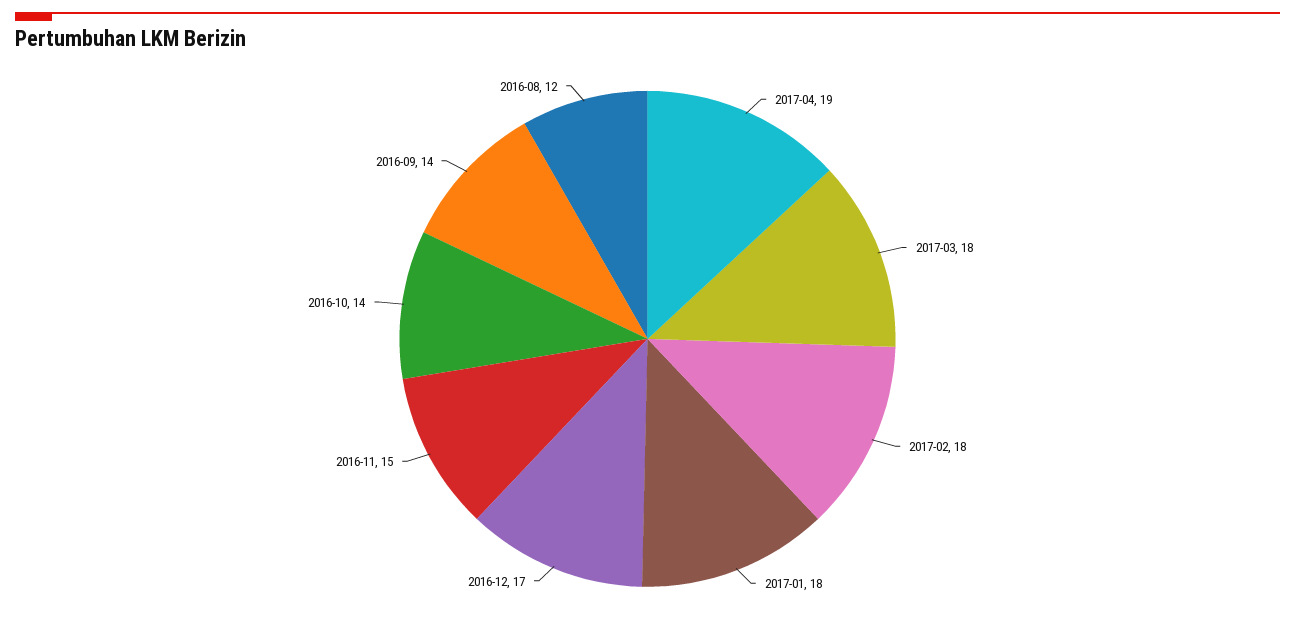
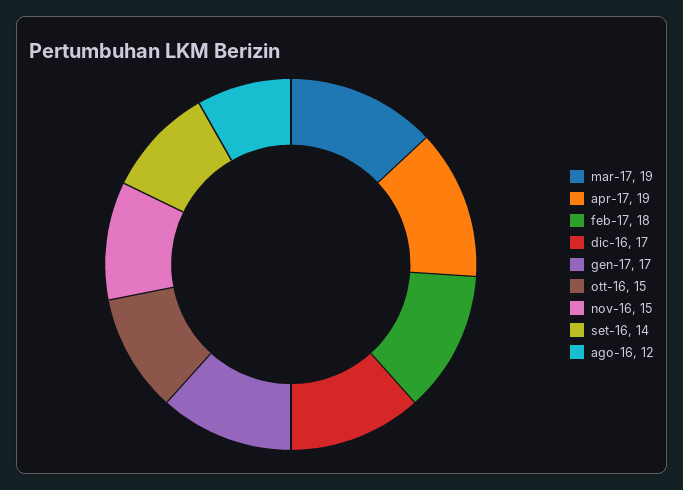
2017-03: 18 -> 19
2017-01: 18 -> 17
2016-10: 14 -> 15

